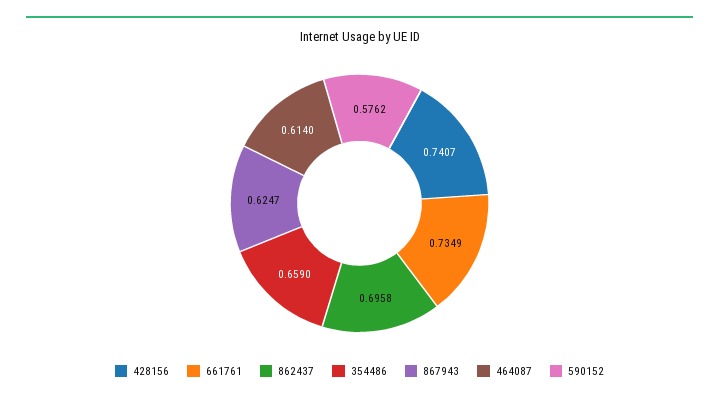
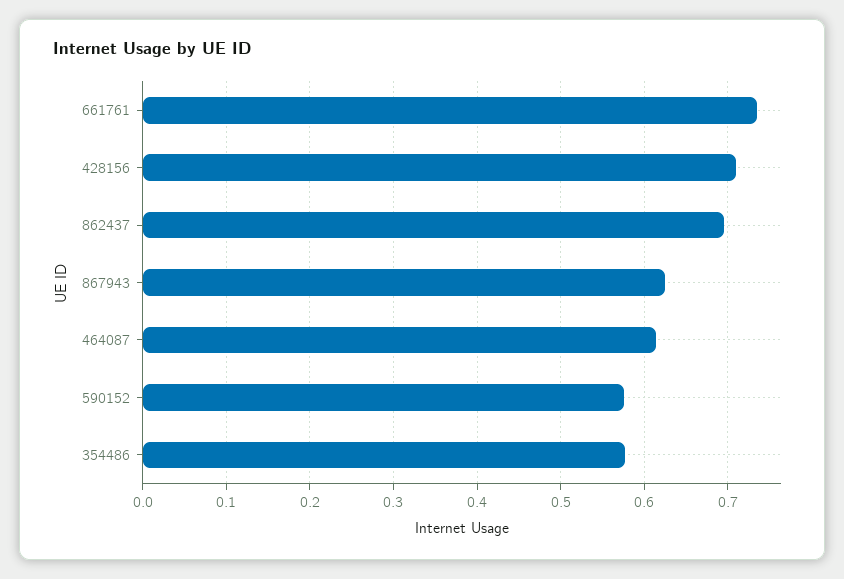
428156: 0.7407 -> 0.71
354486: 0.659 -> 0.58

